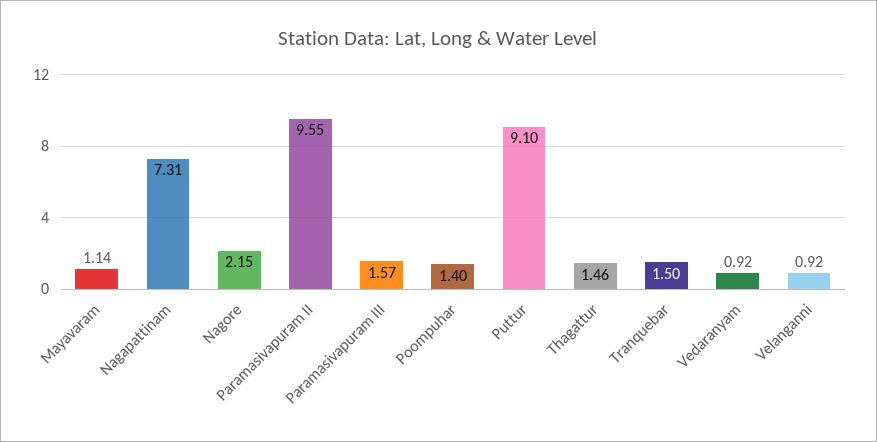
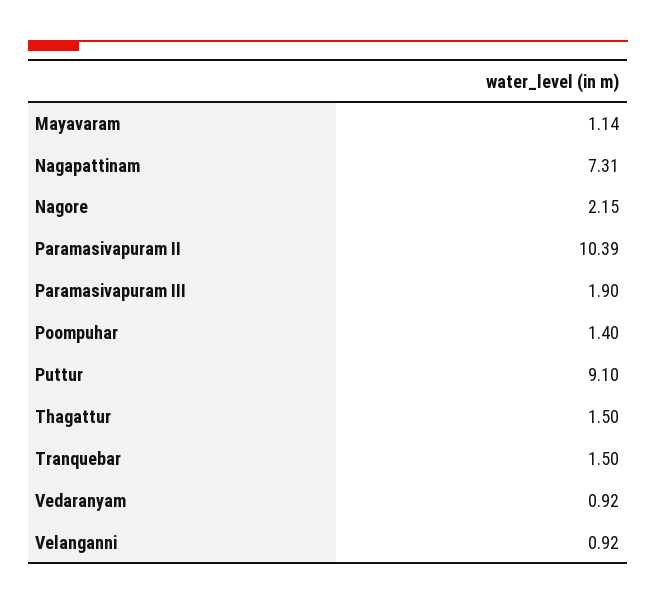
Paramasivapuram II: 9.55 -> 10.39
Paramasivapuram III: 1.57 -> 1.9
Thagattur: 1.46 -> 1.5

